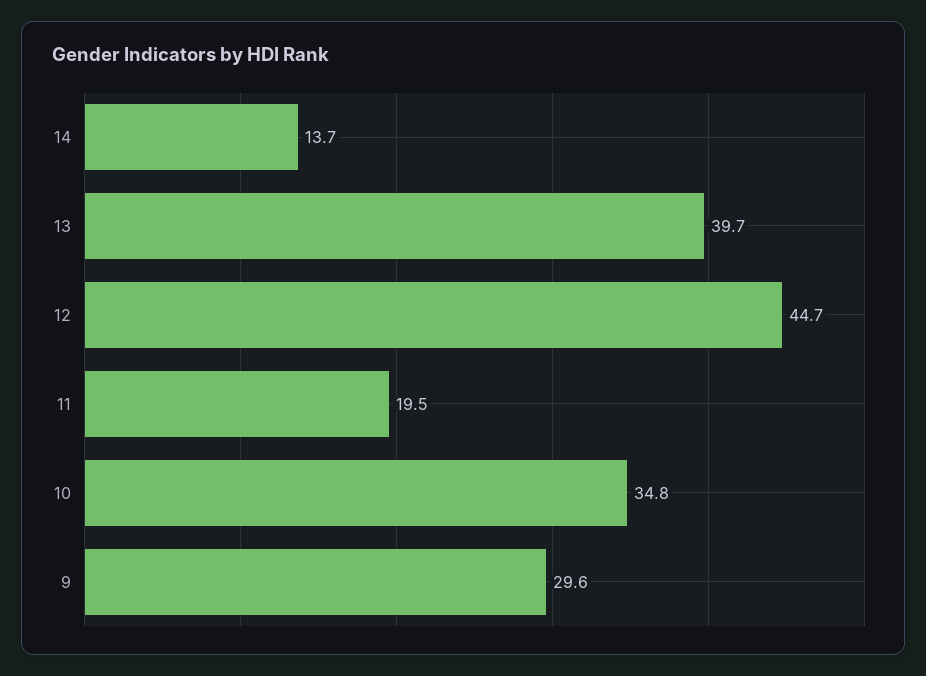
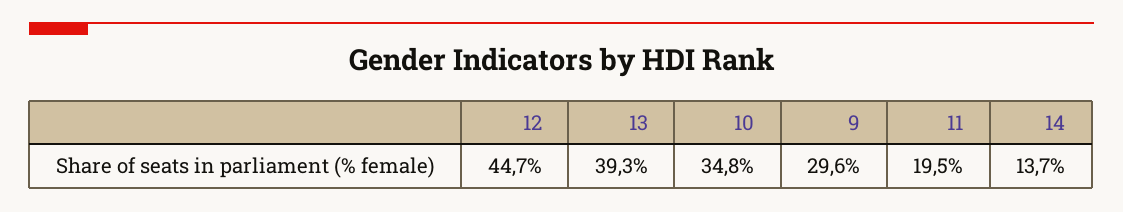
13: 39.7 -> 39.3

